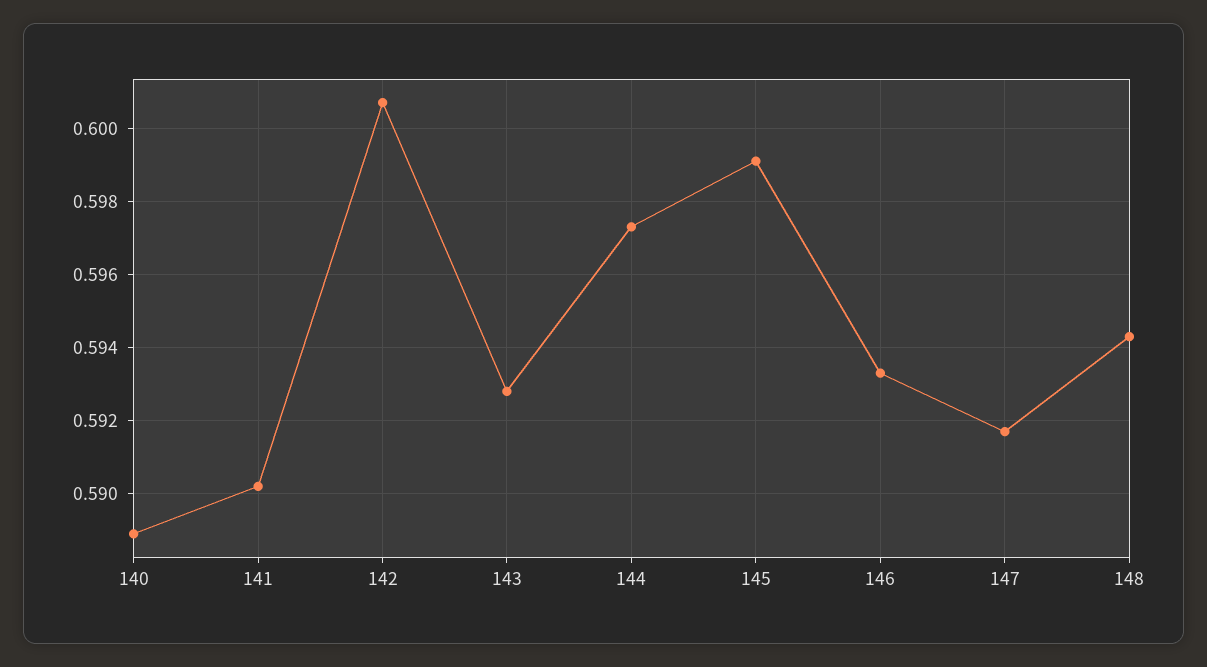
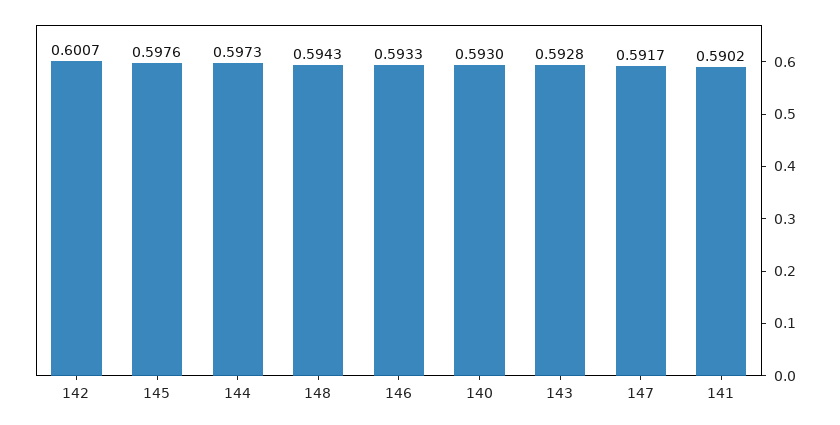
140: 0.589 -> 0.593
145: 0.599 -> 0.5976

